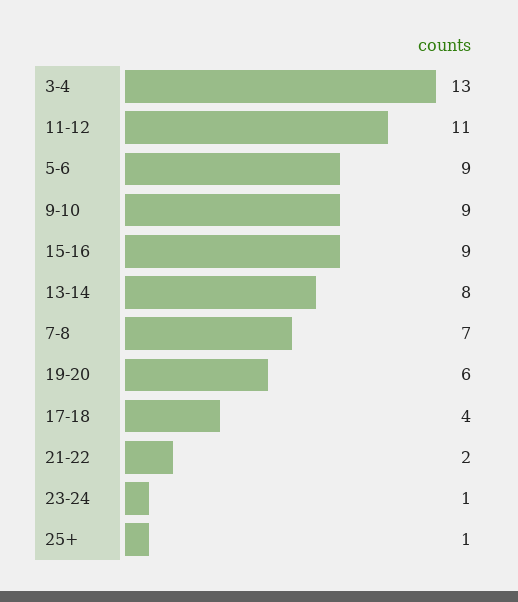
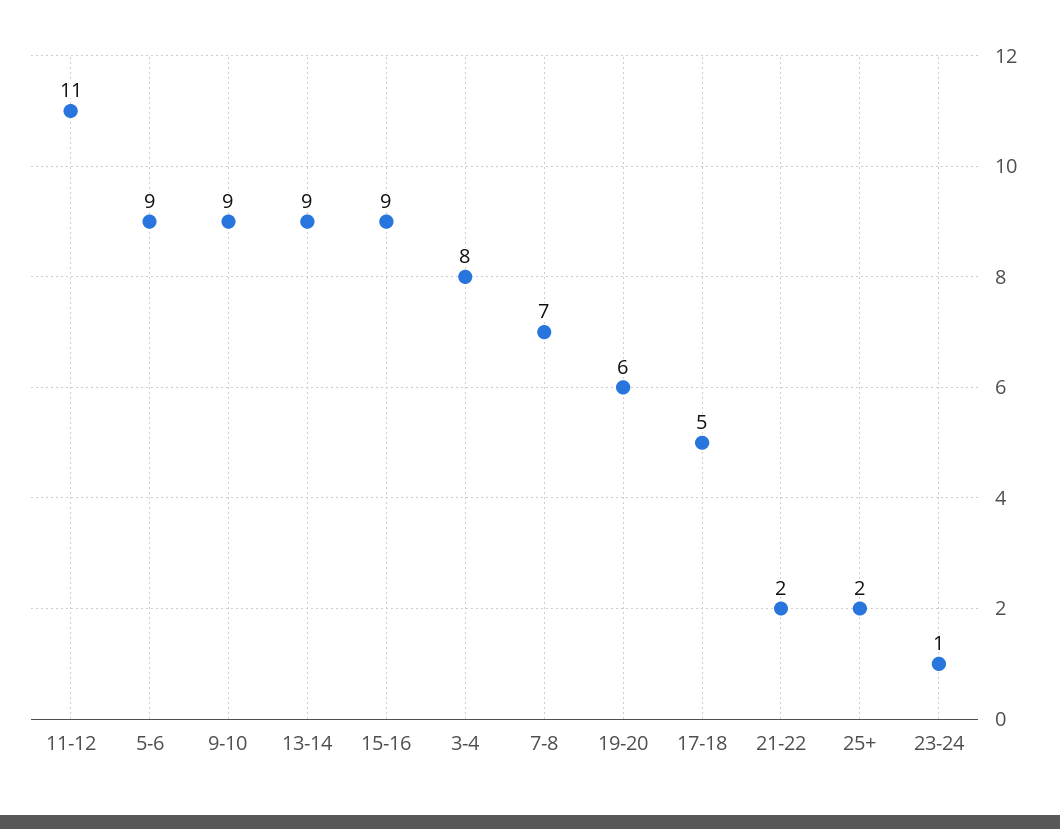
3-4: 13 -> 8
13-14: 8 -> 9
17-18: 4 -> 5
25+: 1 -> 2

